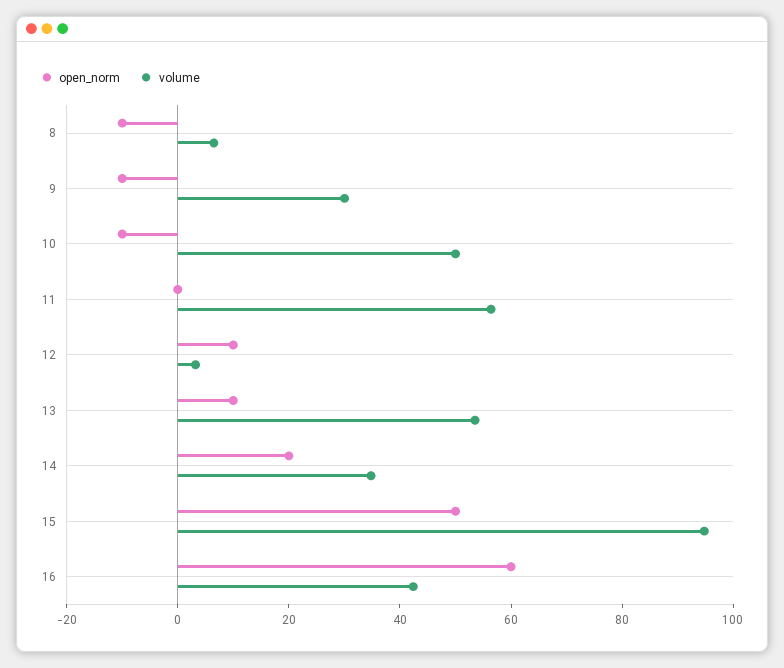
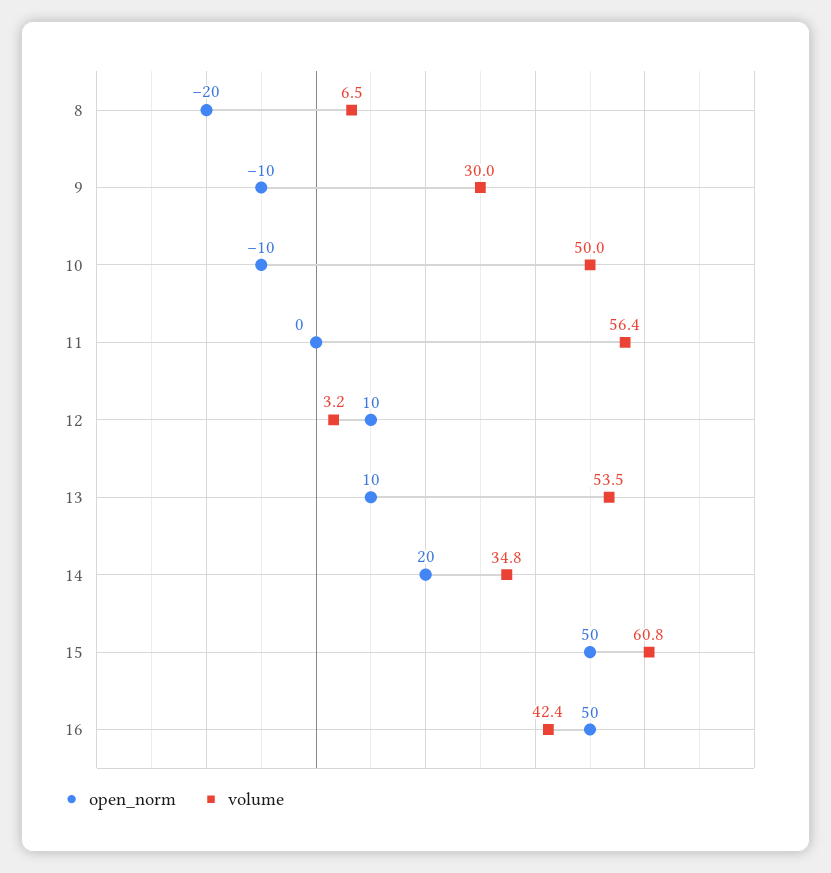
open_norm, 8: -10 -> -20
volume, 15: 95 -> 60.8
open_norm, 16: 60 -> 50

